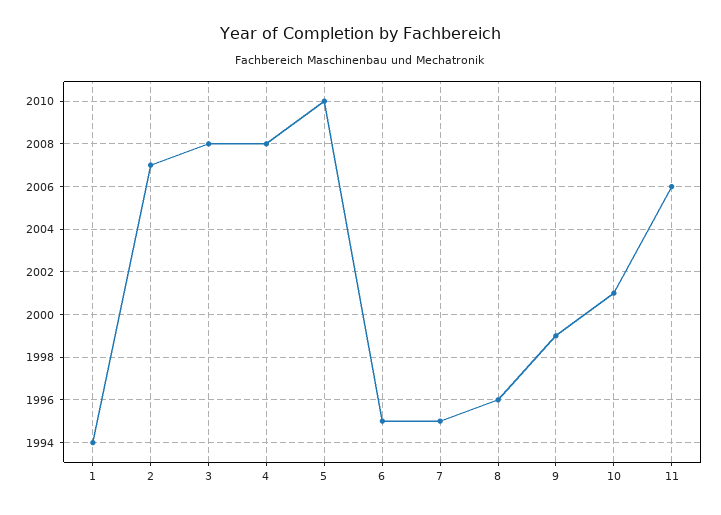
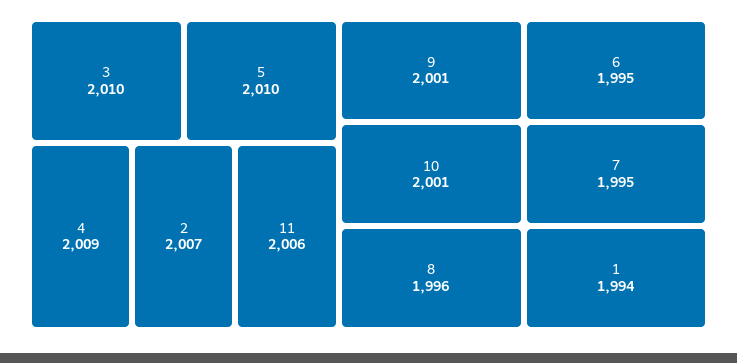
3: 2008 -> 2010
4: 2008 -> 2009
9: 1999 -> 2001

